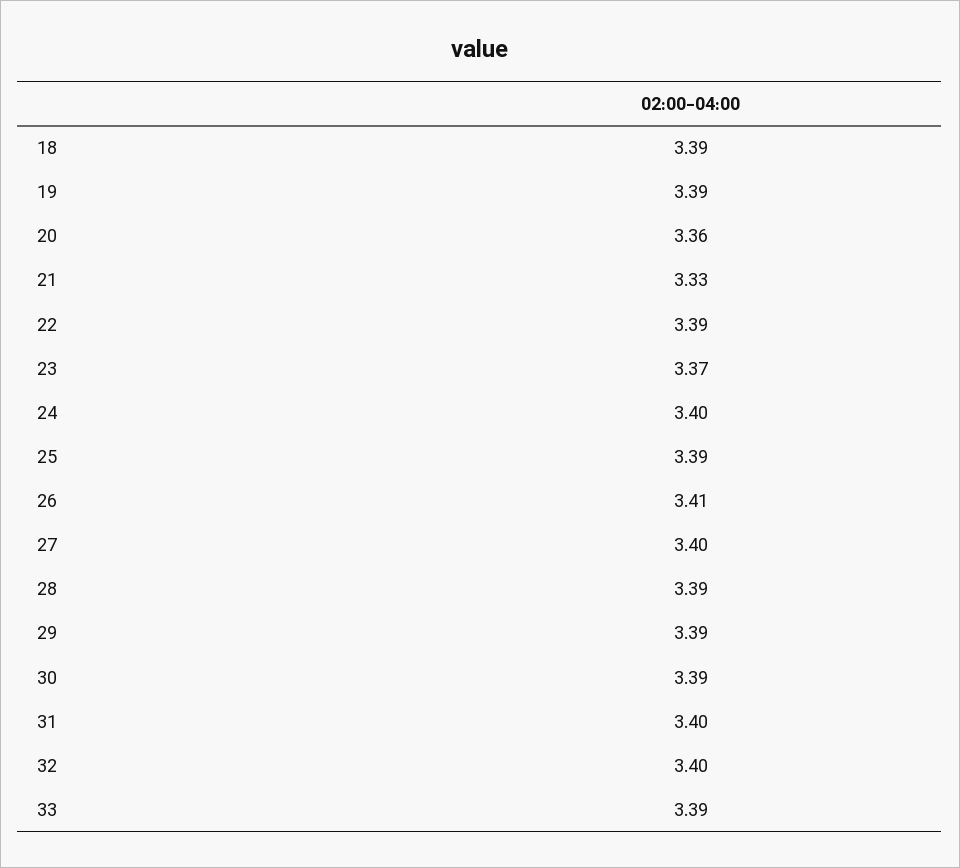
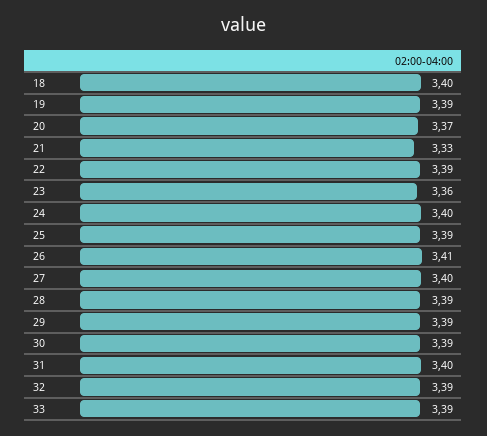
18: 3.39 -> 3.4
20: 3.36 -> 3.37
23: 3.37 -> 3.36
32: 3.4 -> 3.39

